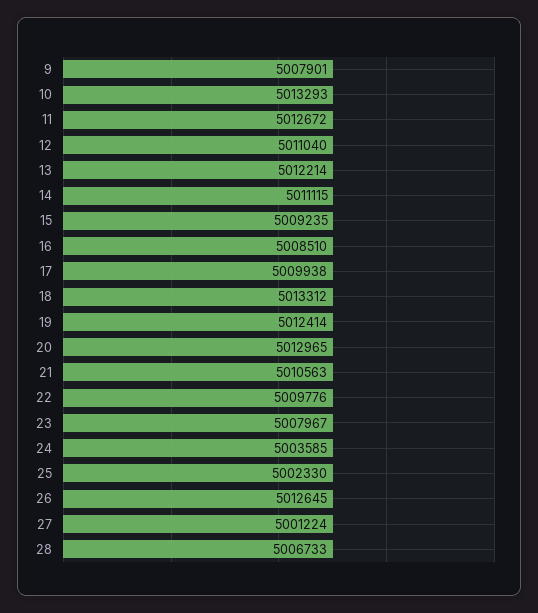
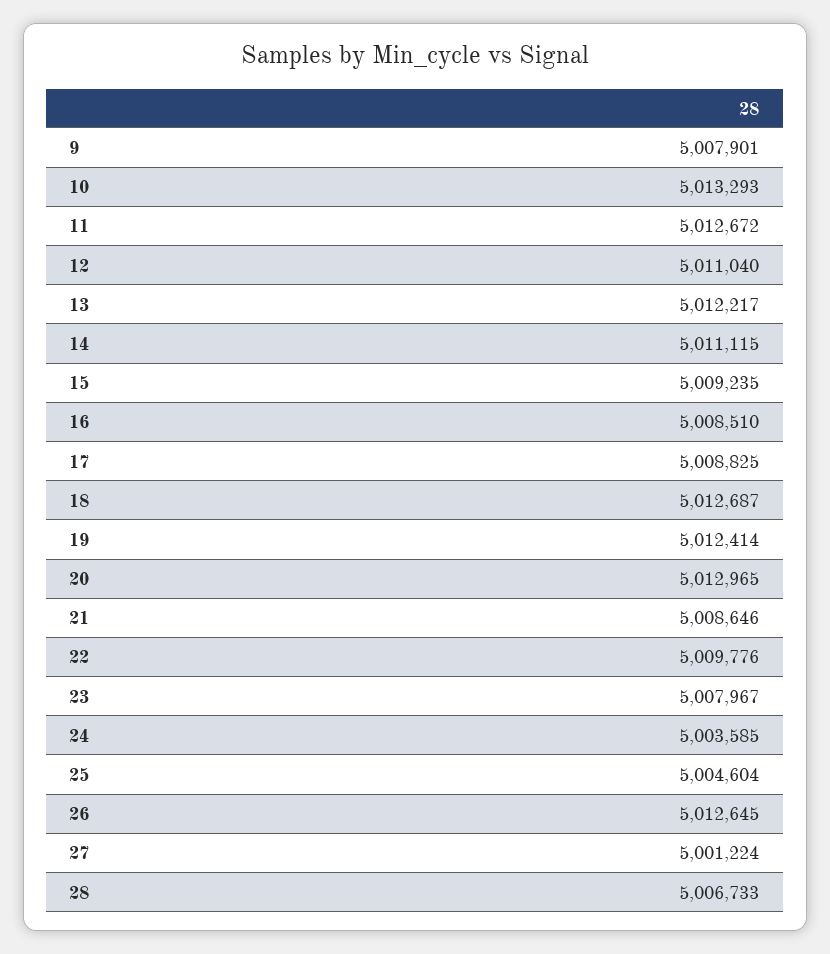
13: 5012214 -> 5012217
17: 5009938 -> 5008825
18: 5013312 -> 5012687
21: 5010563 -> 5008646
25: 5002330 -> 5004604

